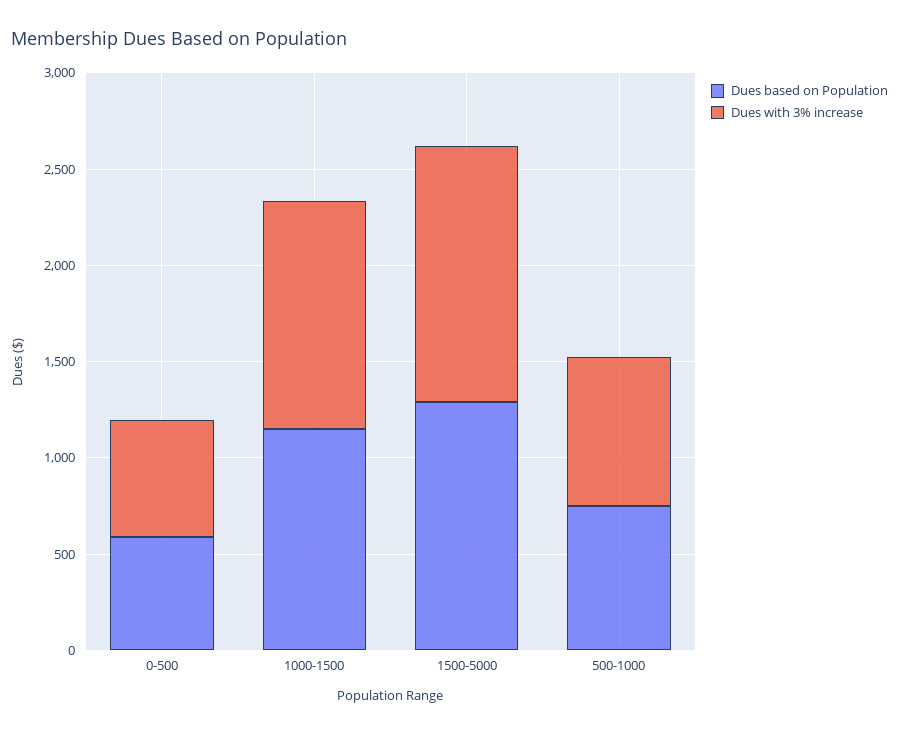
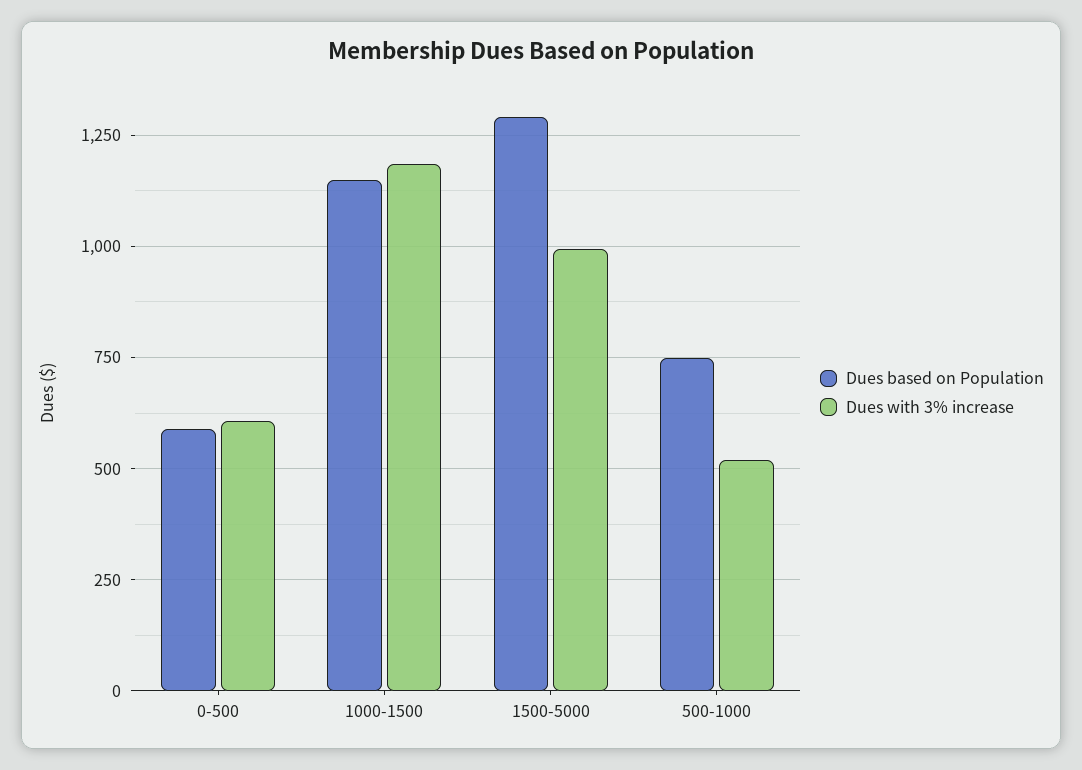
Dues with 3% increase, 1500-5000: 1300 -> 1000
Dues with 3% increase, 500-1000: 800 -> 525

